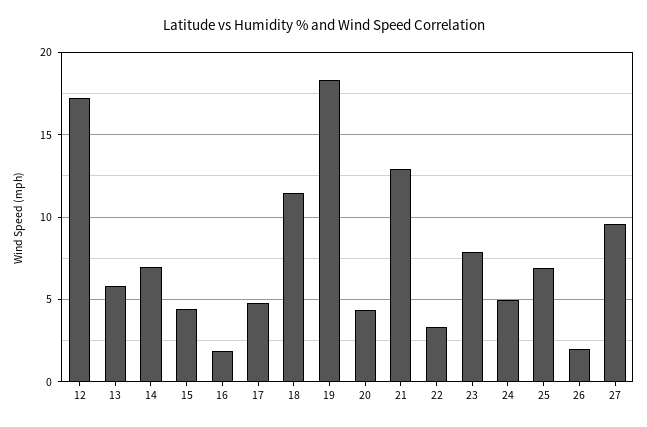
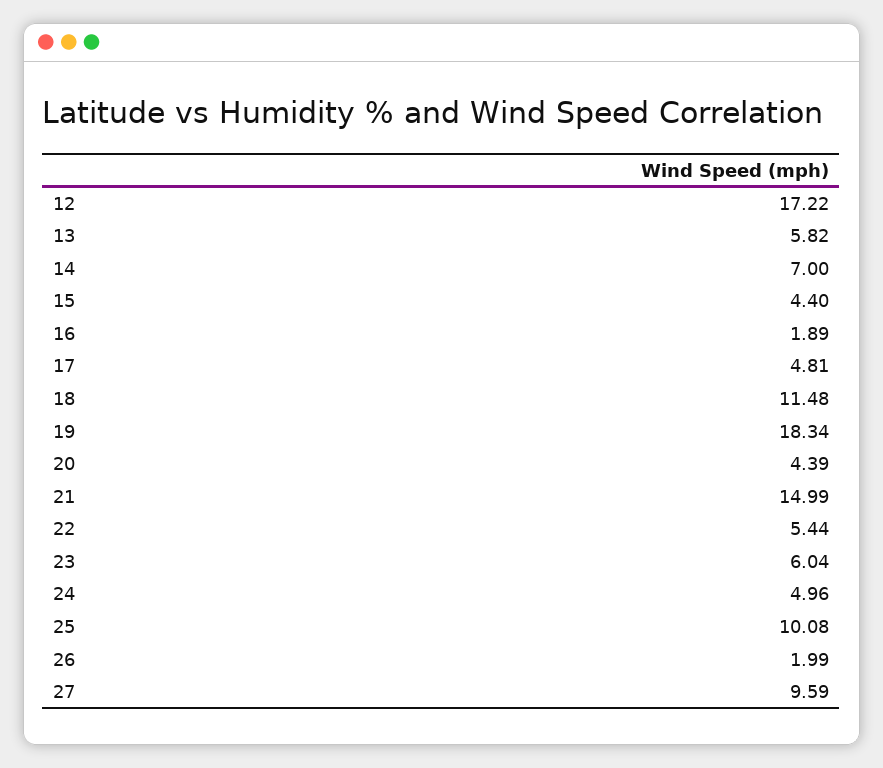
21: 13 -> 14.99
22: 3.5 -> 5.44
23: 8 -> 6.04
25: 7 -> 10.08

